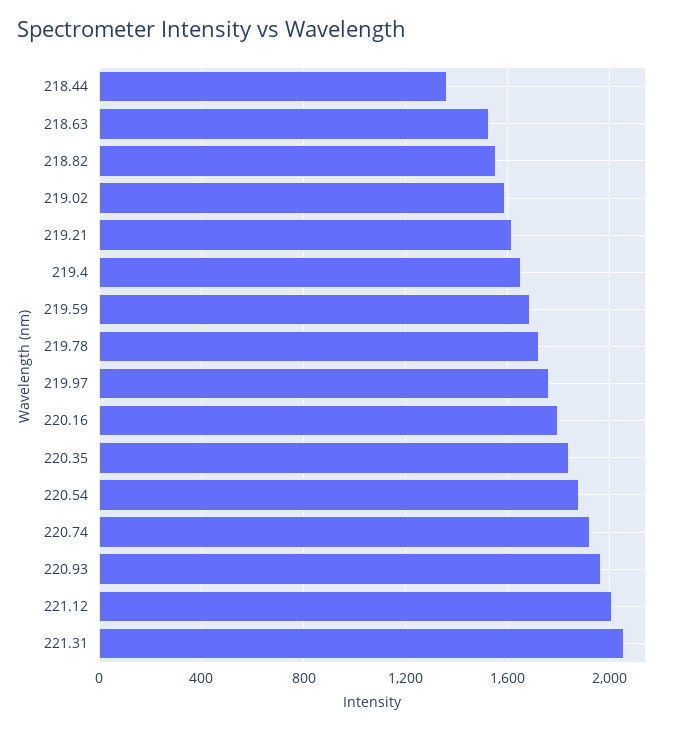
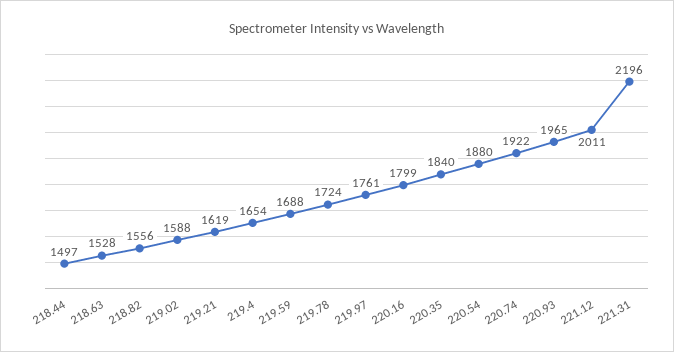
218.44: 1350 -> 1497
221.31: 2050 -> 2196

